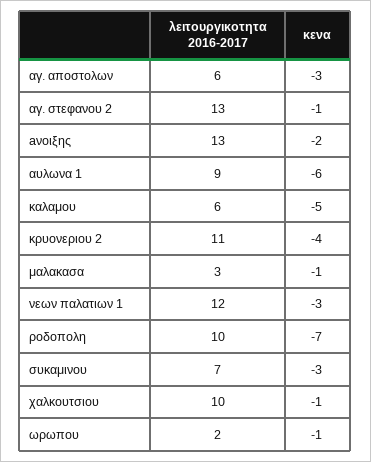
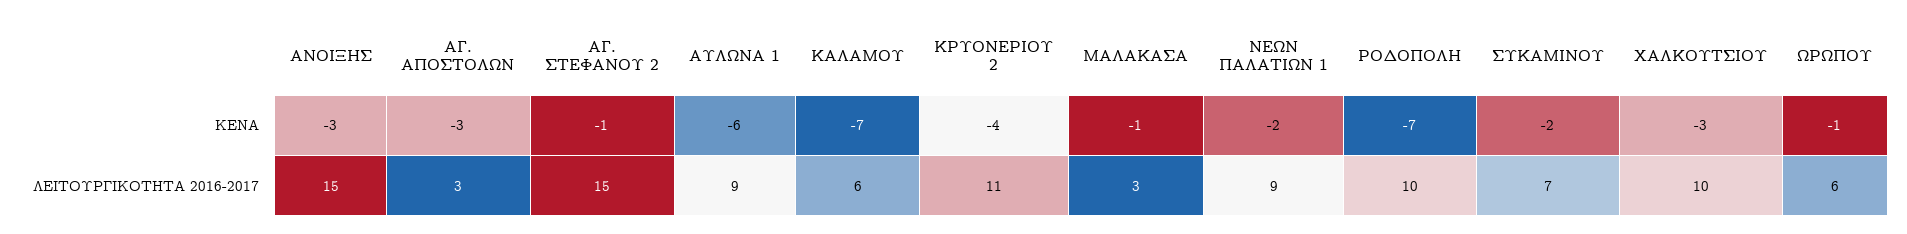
λειτουργικοτητα 2016-2017, αγ. αποστολων: 6 -> 3
λειτουργικοτητα 2016-2017, αγ. στεφανου 2: 13 -> 15
λειτουργικοτητα 2016-2017, aνοιξης: 13 -> 15
κενα, aνοιξης: -2 -> -3
κενα, καλαμου: -5 -> -7
λειτουργικοτητα 2016-2017, νεων παλατιων 1: 12 -> 9
κενα, νεων παλατιων 1: -3 -> -2
κενα, συκαμινου: -3 -> -2
κενα, χαλκουτσιου: -1 -> -3
λειτουργικοτητα 2016-2017, ωρωπου: 2 -> 6

